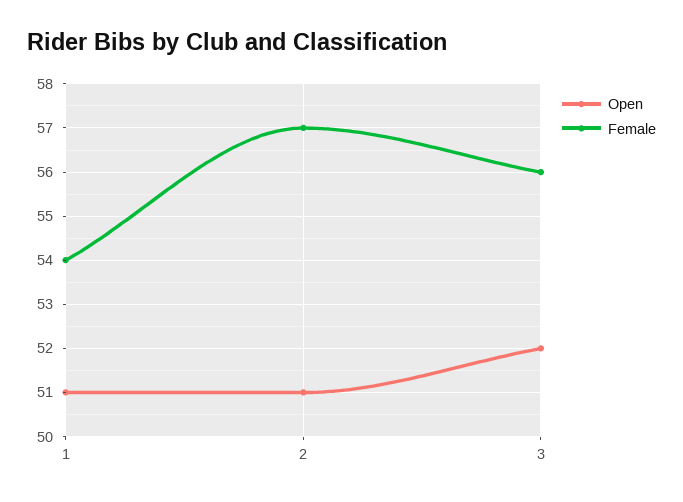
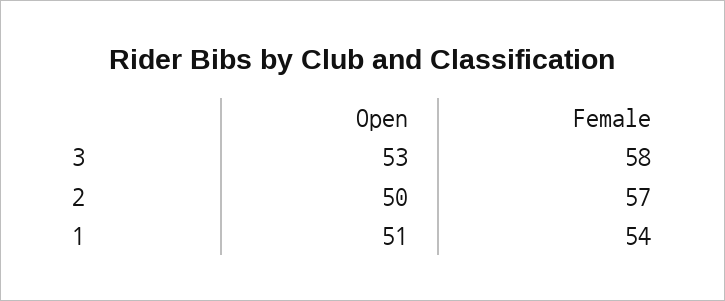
Open, 2: 51 -> 50
Open, 3: 52 -> 53
Female, 3: 56 -> 58

